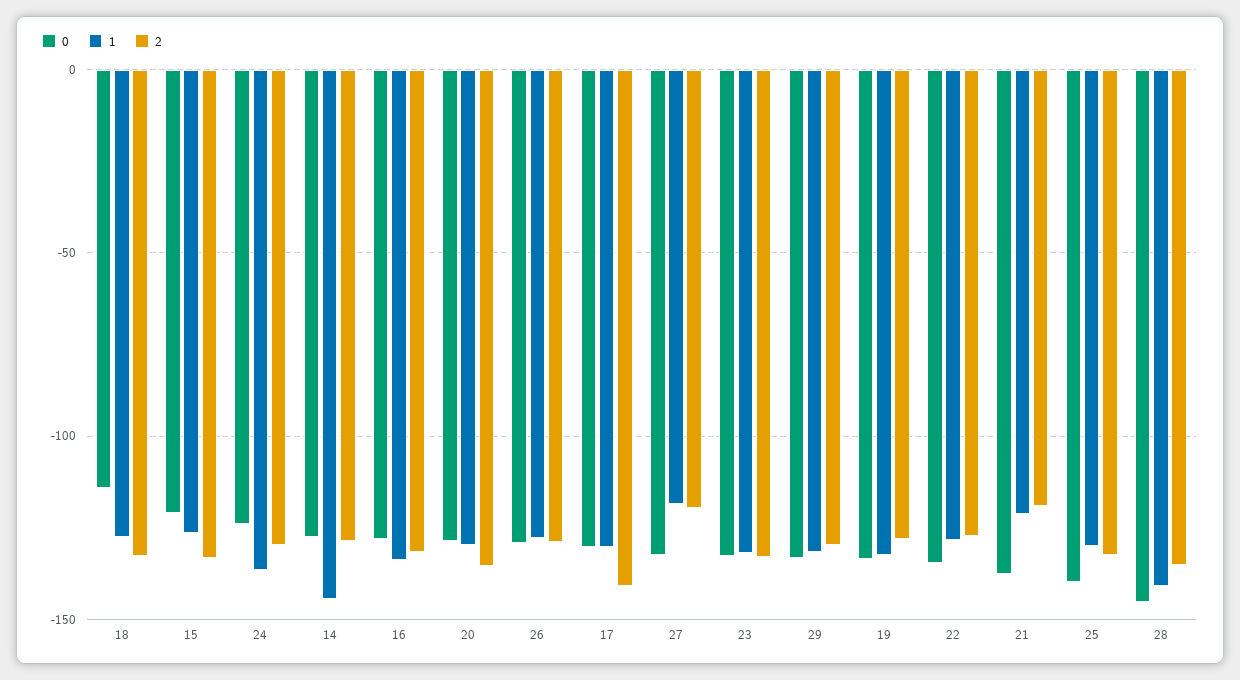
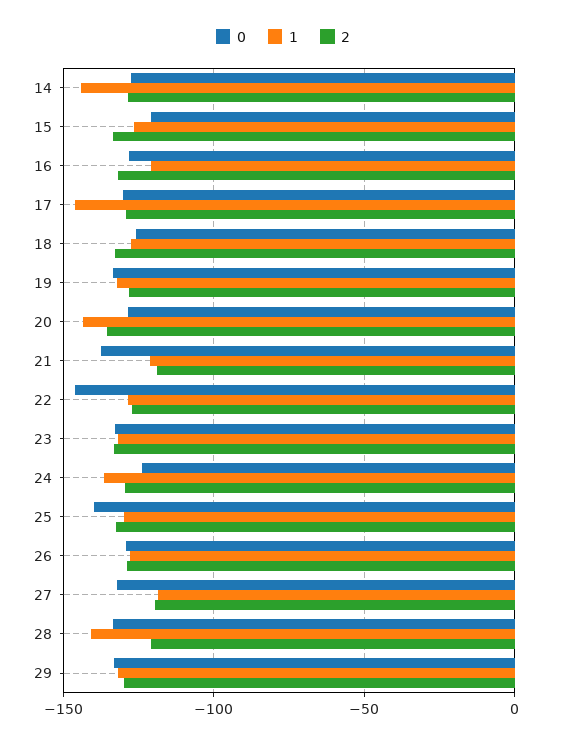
0, 18: -115 -> -125
1, 16: -135 -> -120
1, 20: -130 -> -145
1, 17: -130 -> -145
2, 17: -140 -> -130
0, 22: -135 -> -145
0, 28: -145 -> -135
2, 28: -135 -> -120

